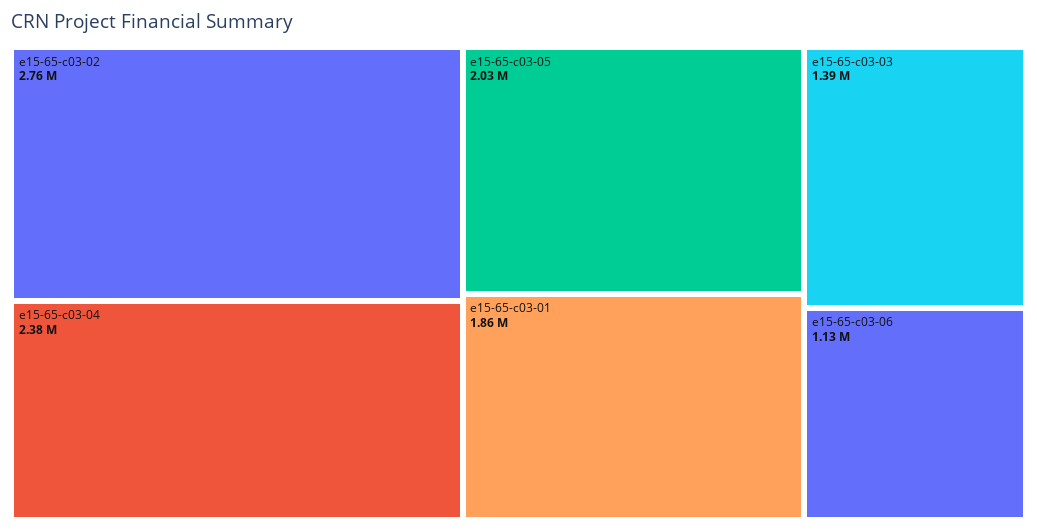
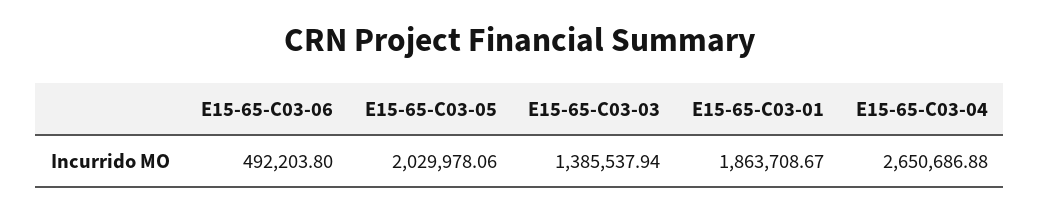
e15-65-c03-02: 2760000 -> none
e15-65-c03-04: 2380000 -> 2650686.88
e15-65-c03-06: 1130000 -> 492203.8

